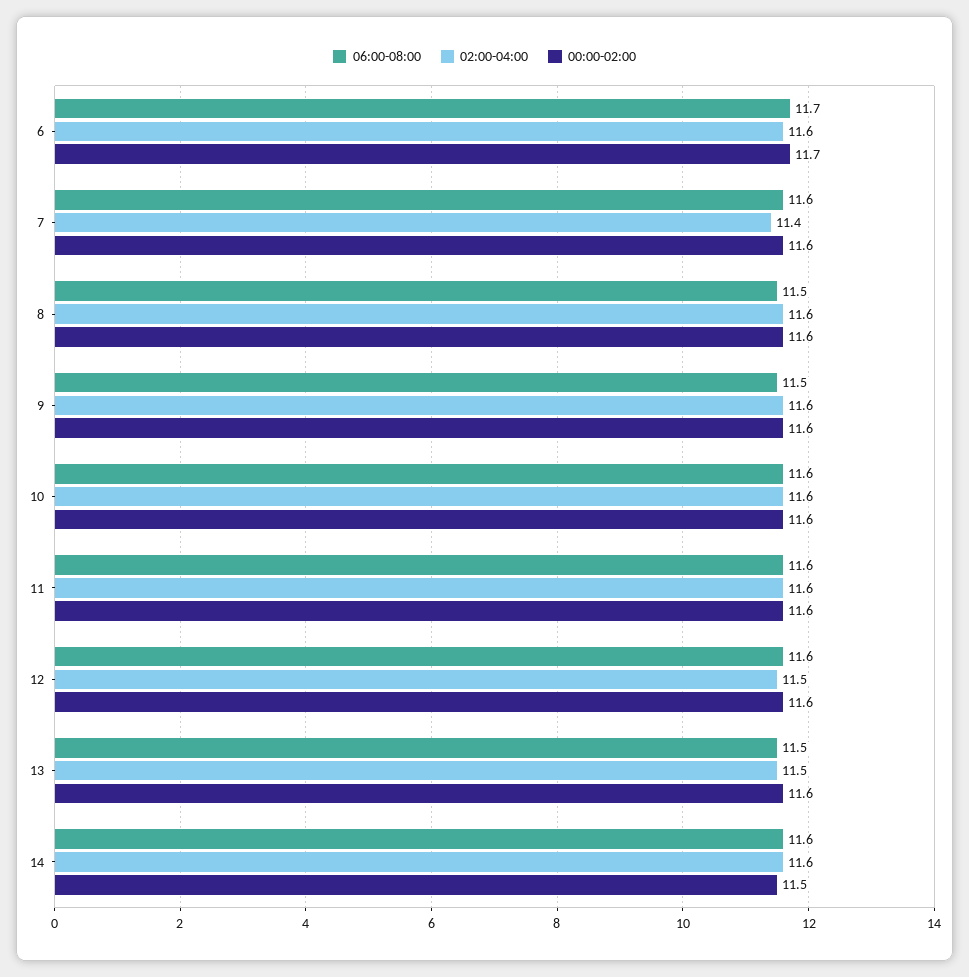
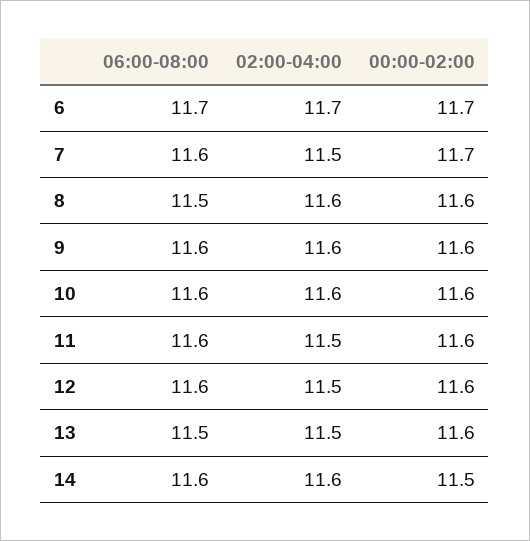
02:00-04:00, 6: 11.6 -> 11.7
02:00-04:00, 7: 11.4 -> 11.5
00:00-02:00, 7: 11.6 -> 11.7
06:00-08:00, 9: 11.5 -> 11.6
02:00-04:00, 11: 11.6 -> 11.5

